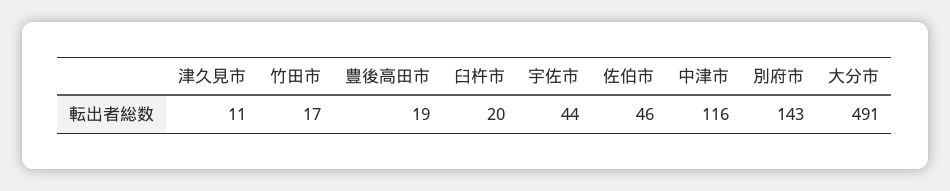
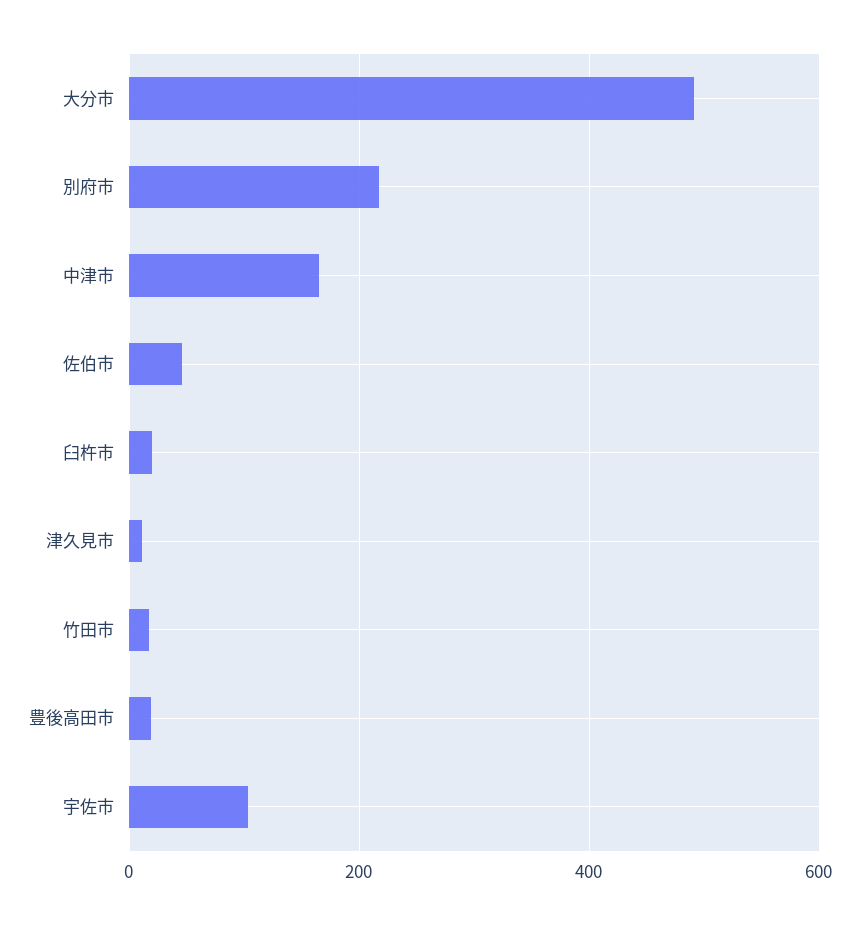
宇佐市: 44 -> 100
中津市: 116 -> 160
別府市: 143 -> 220

